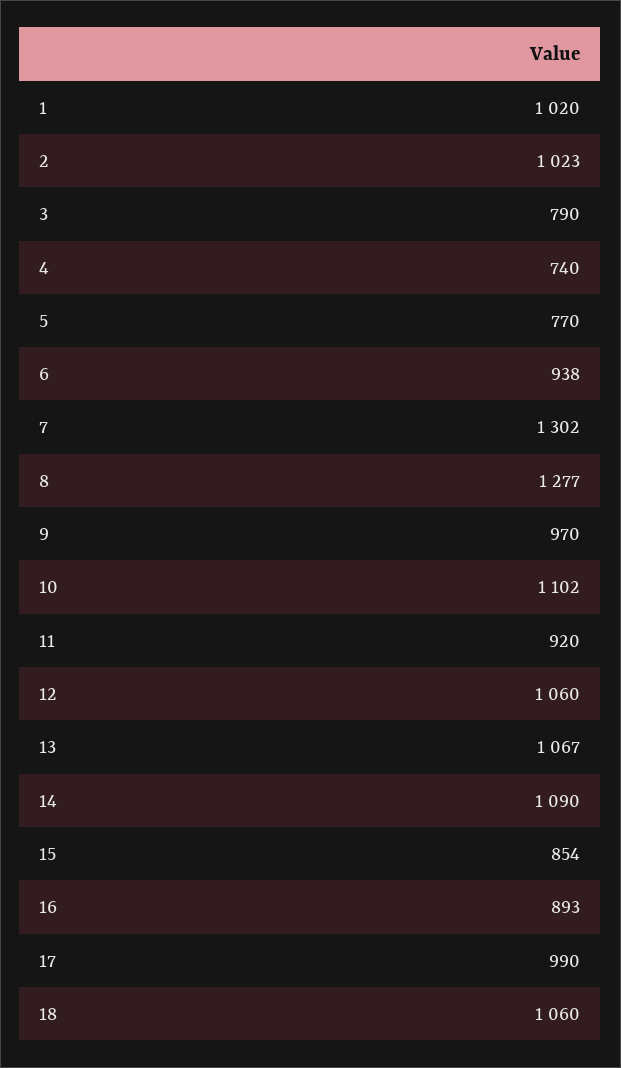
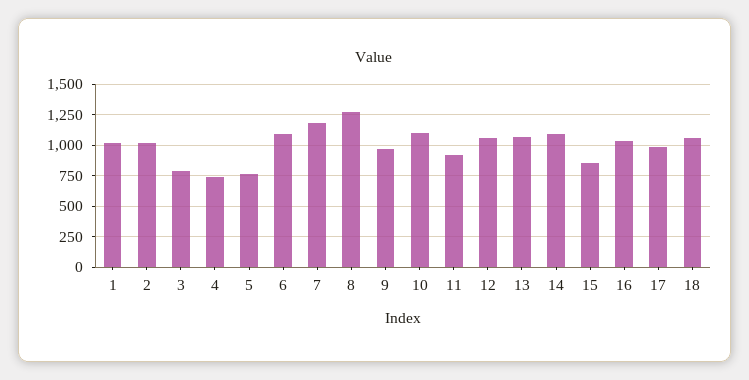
6: 938 -> 1100
7: 1302 -> 1200
16: 893 -> 1050

